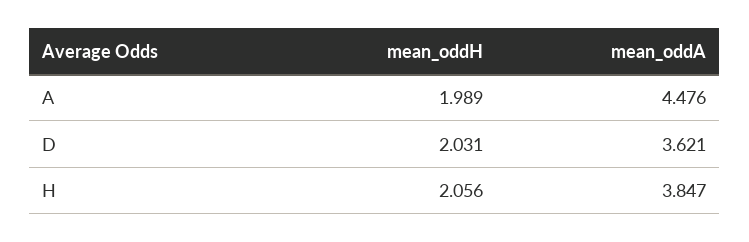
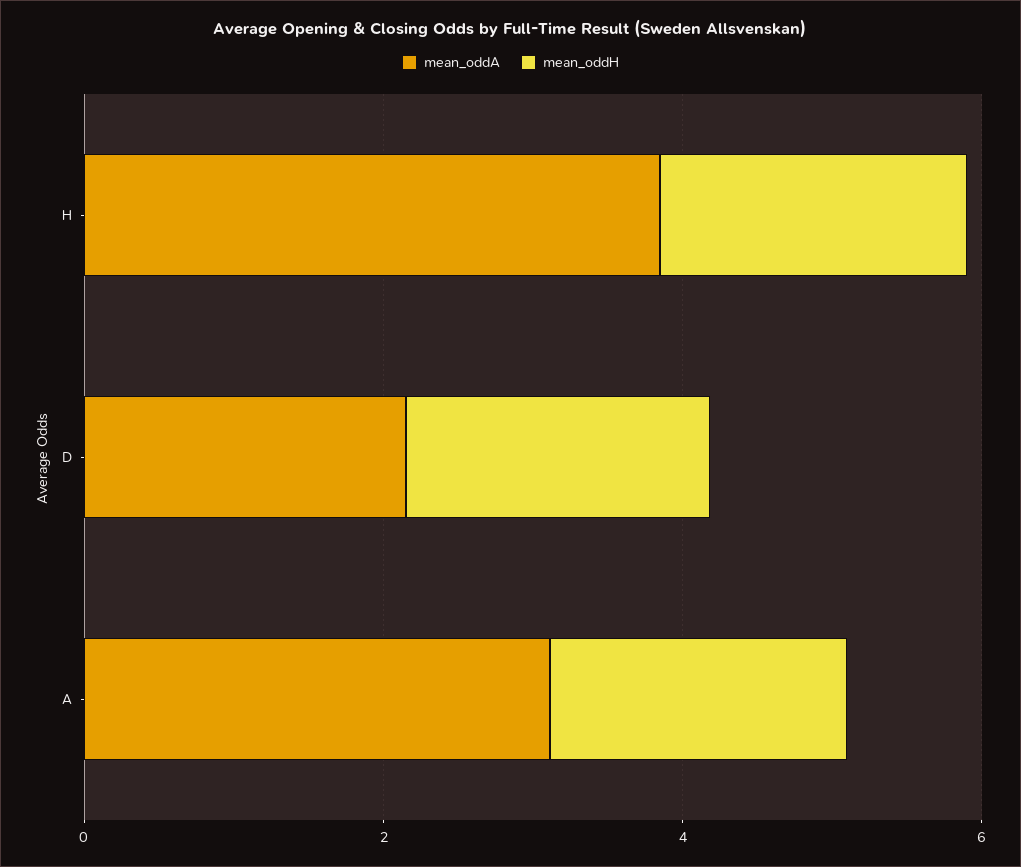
mean_oddA, A: 4.476 -> 3
mean_oddA, D: 3.621 -> 2

